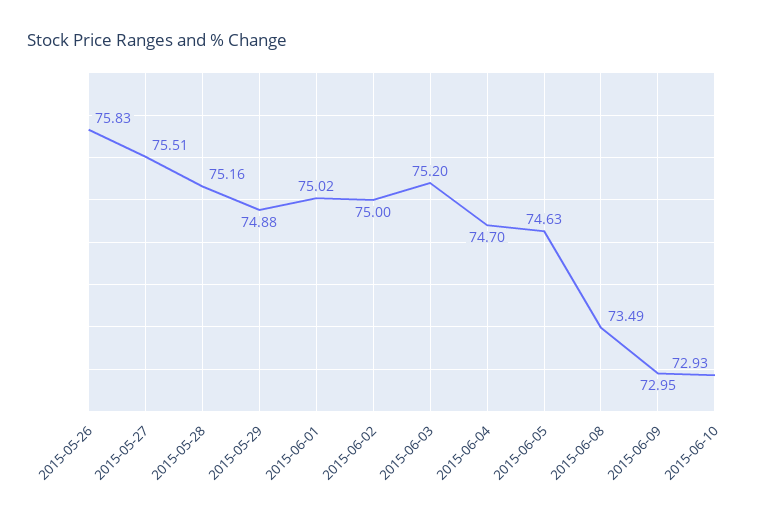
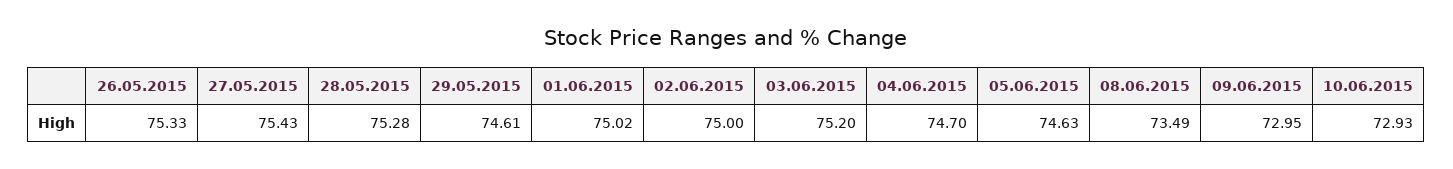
2015-05-26: 75.83 -> 75.33
2015-05-27: 75.51 -> 75.43
2015-05-28: 75.16 -> 75.28
2015-05-29: 74.88 -> 74.61

